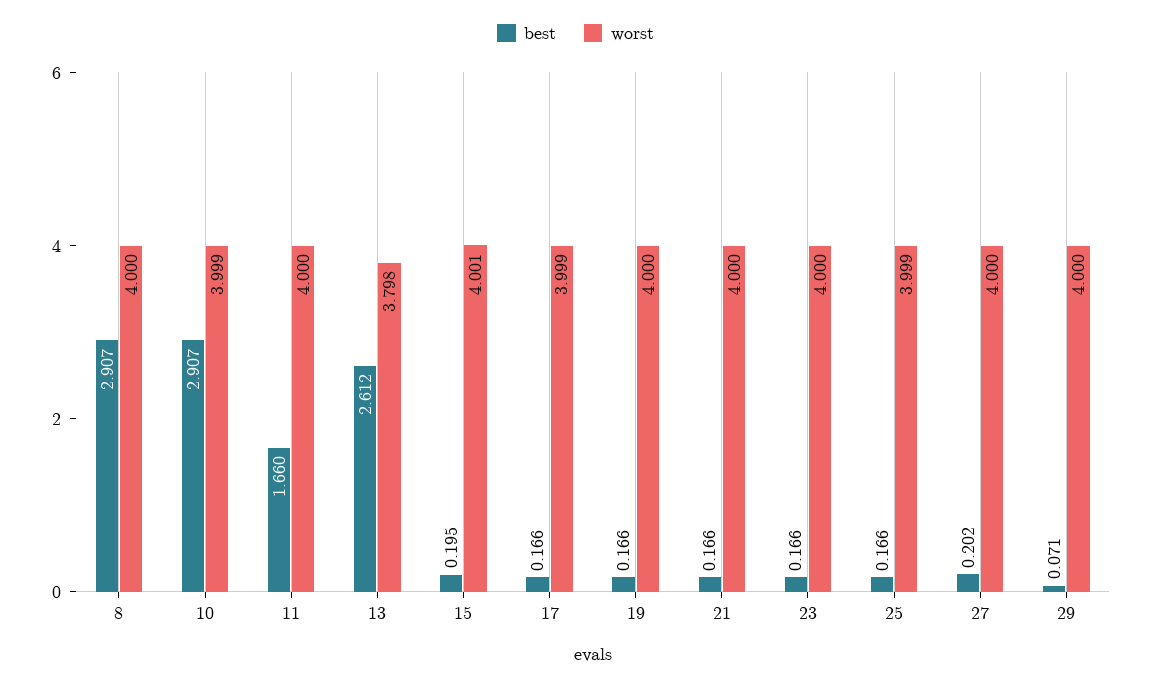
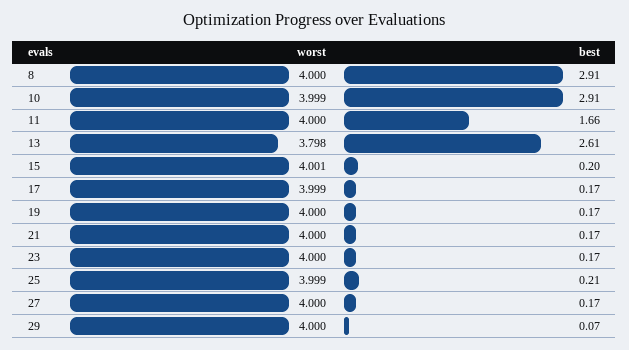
best, 25: 0.166 -> 0.21
best, 27: 0.202 -> 0.17

